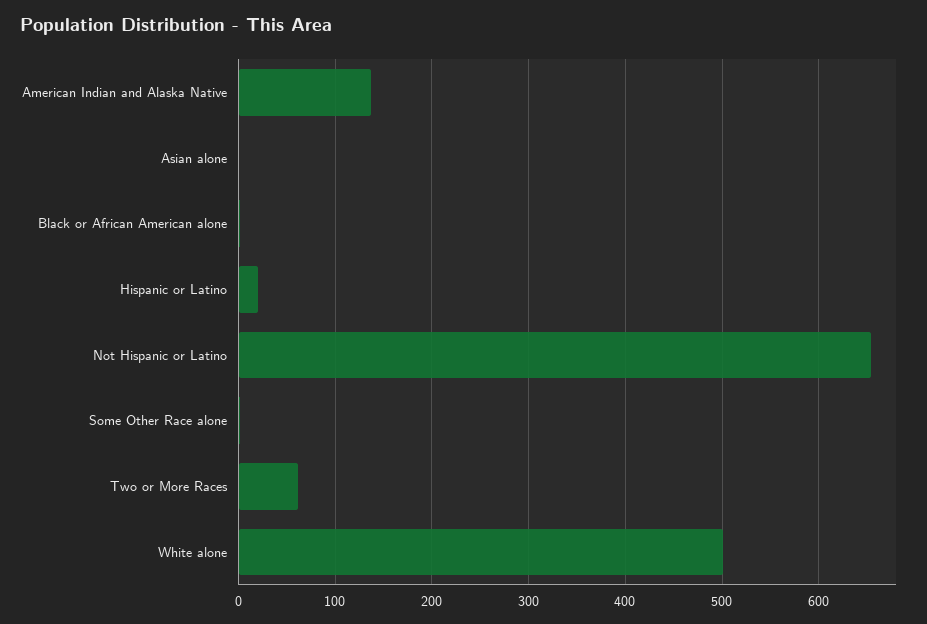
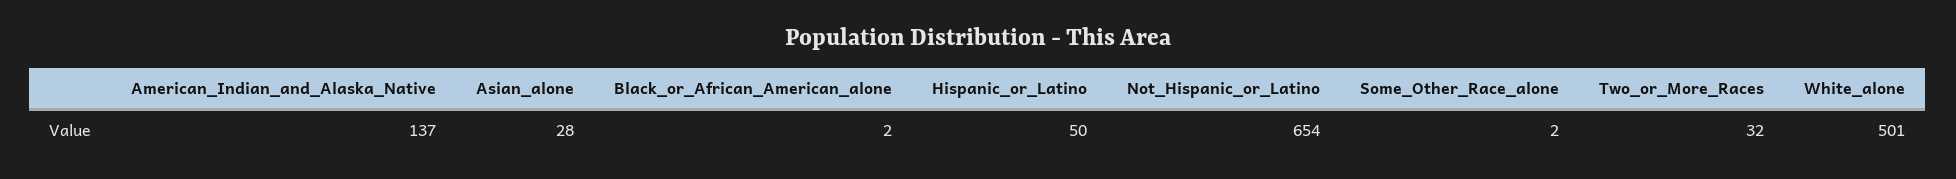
Asian alone: 0 -> 28
Hispanic or Latino: 20 -> 50
Two or More Races: 60 -> 32

